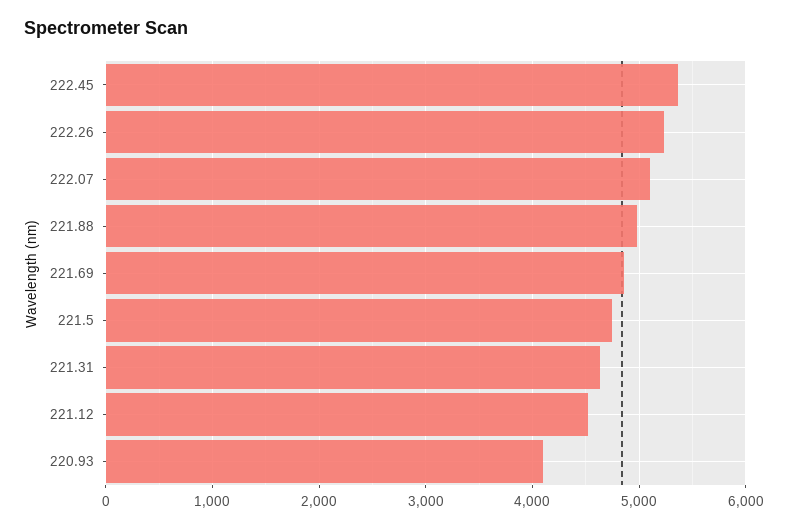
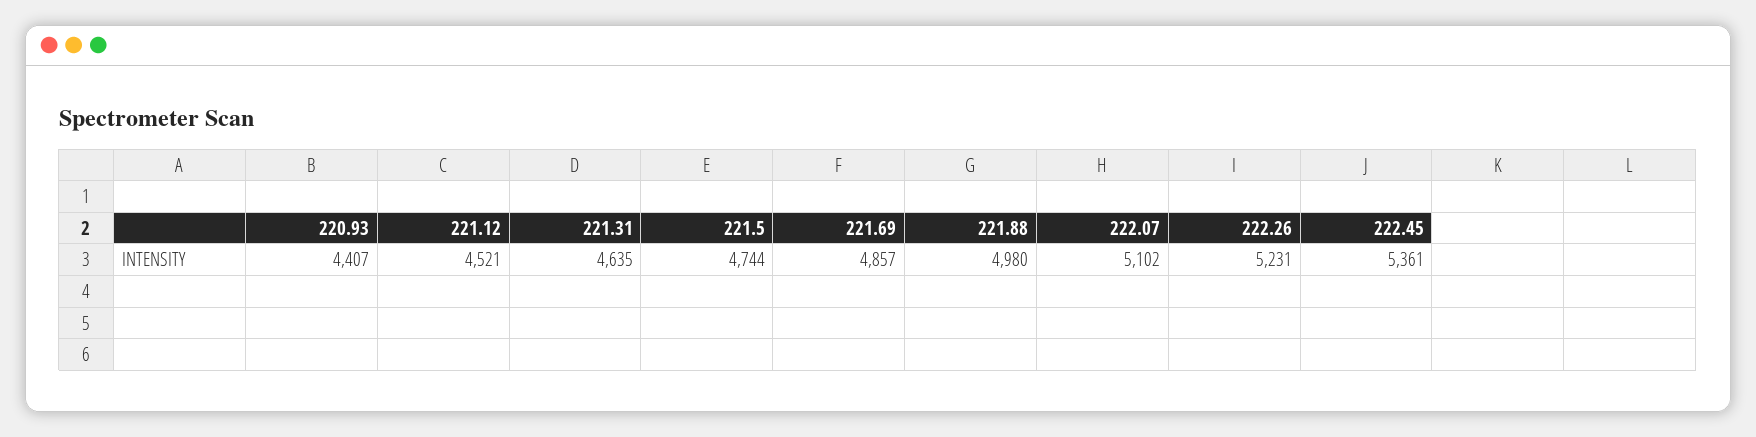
220.93: 4100 -> 4407

